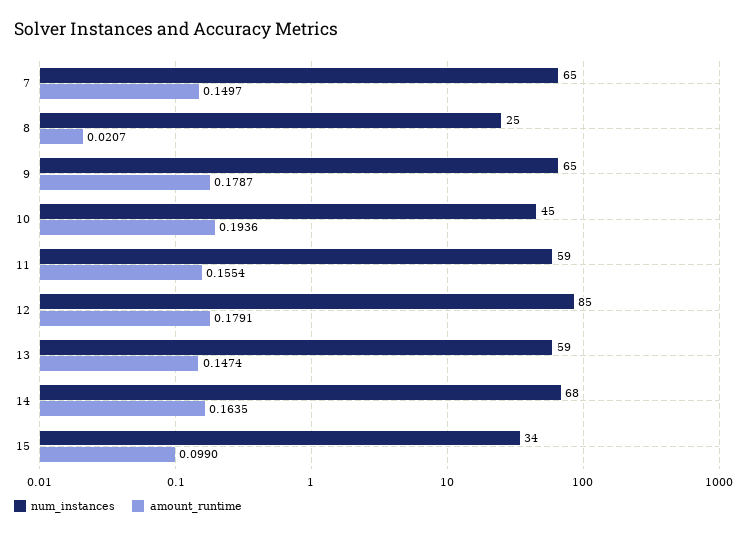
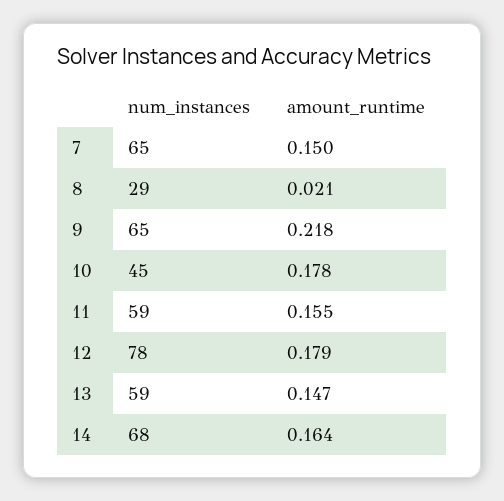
num_instances, 8: 25 -> 29
amount_runtime, 9: 0.1787 -> 0.218
amount_runtime, 10: 0.1936 -> 0.178
num_instances, 12: 85 -> 78
num_instances, 15: 34 -> none
amount_runtime, 15: 0.099 -> none

